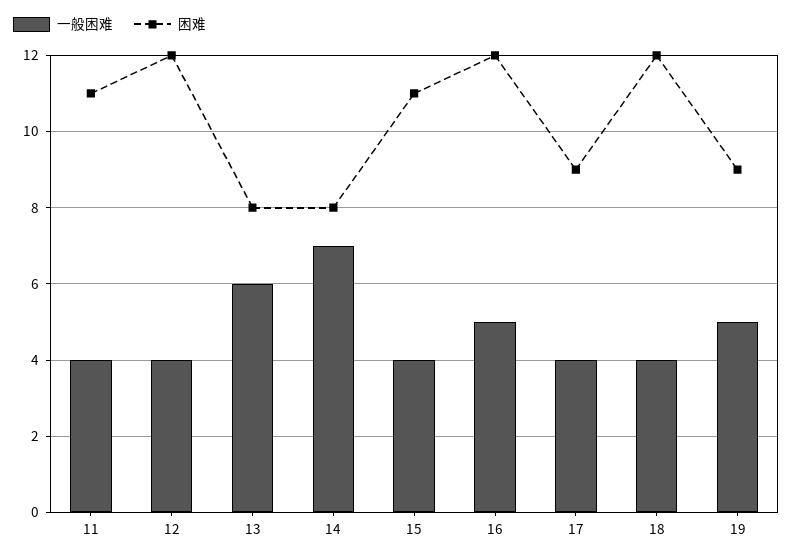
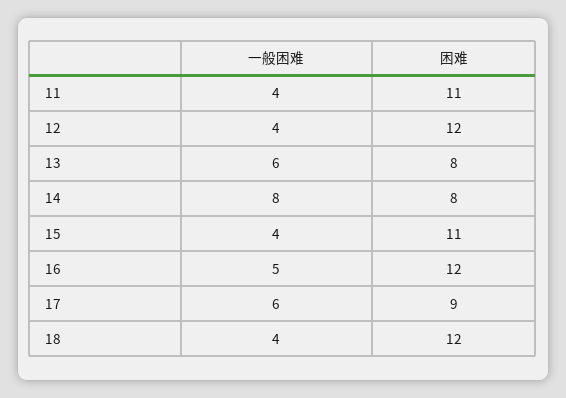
一般困难, 14: 7 -> 8
一般困难, 17: 4 -> 6
一般困难, 19: 5 -> none
困难, 19: 9 -> none

